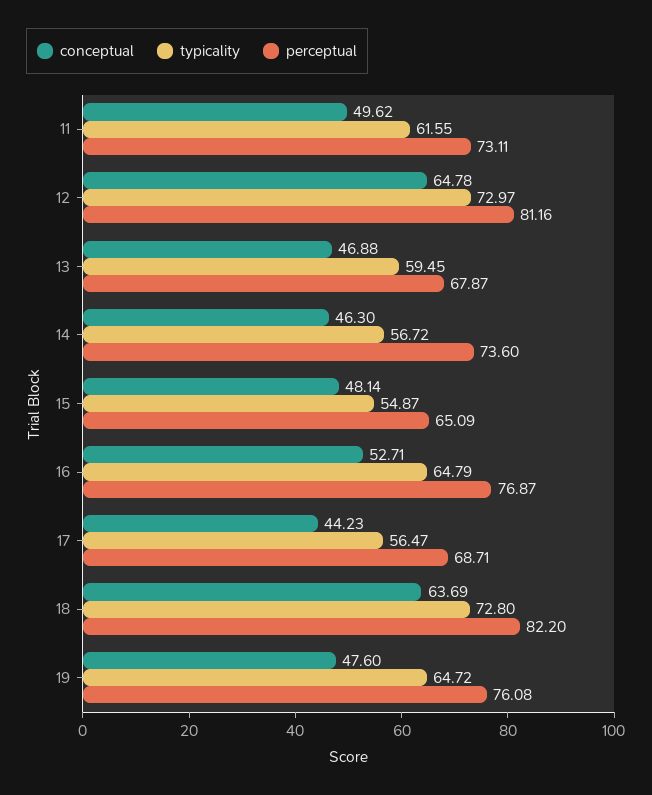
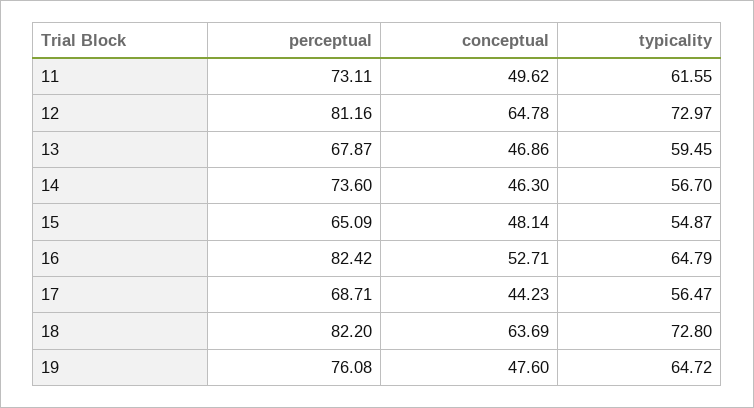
conceptual, 13: 46.88 -> 46.86
typicality, 14: 56.72 -> 56.7
perceptual, 16: 76.87 -> 82.42

